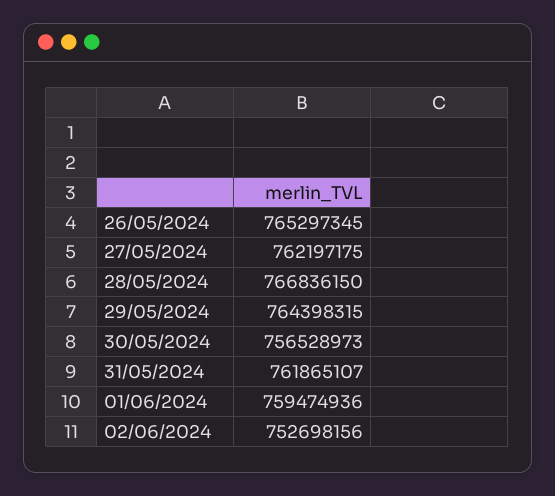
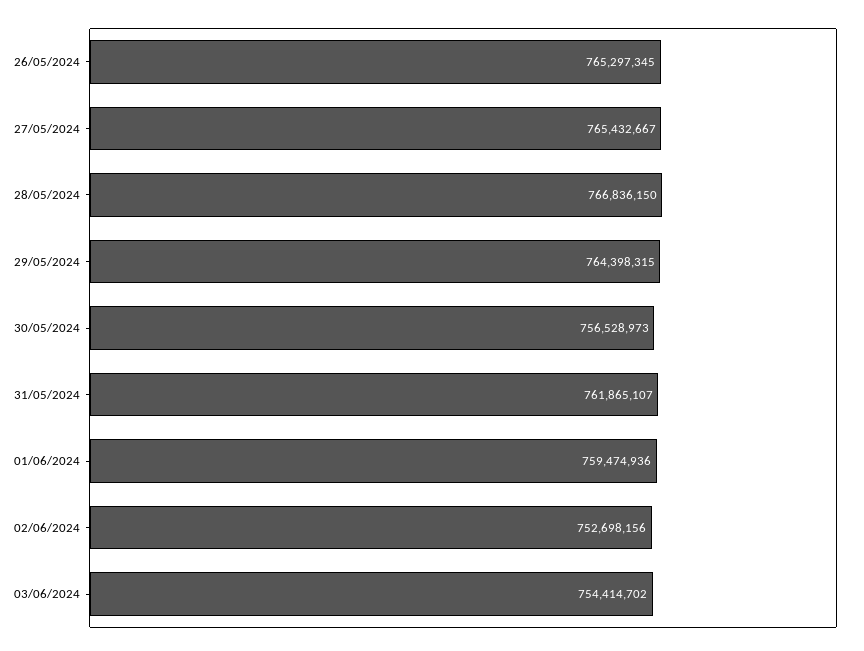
27/05/2024: 762197175 -> 765432667
03/06/2024: none -> 754414702

